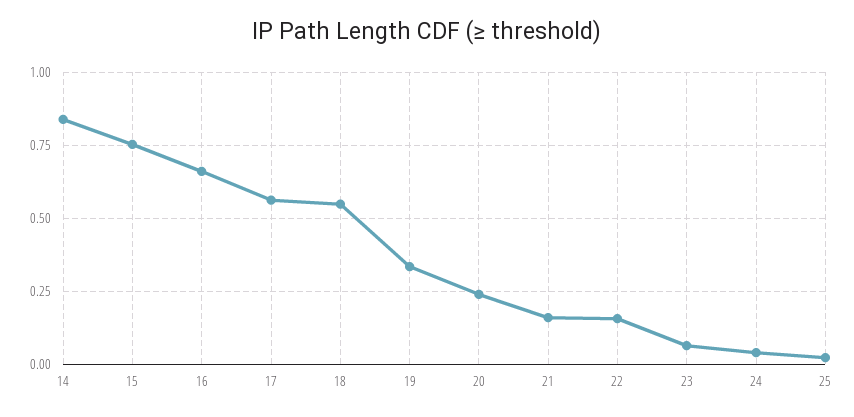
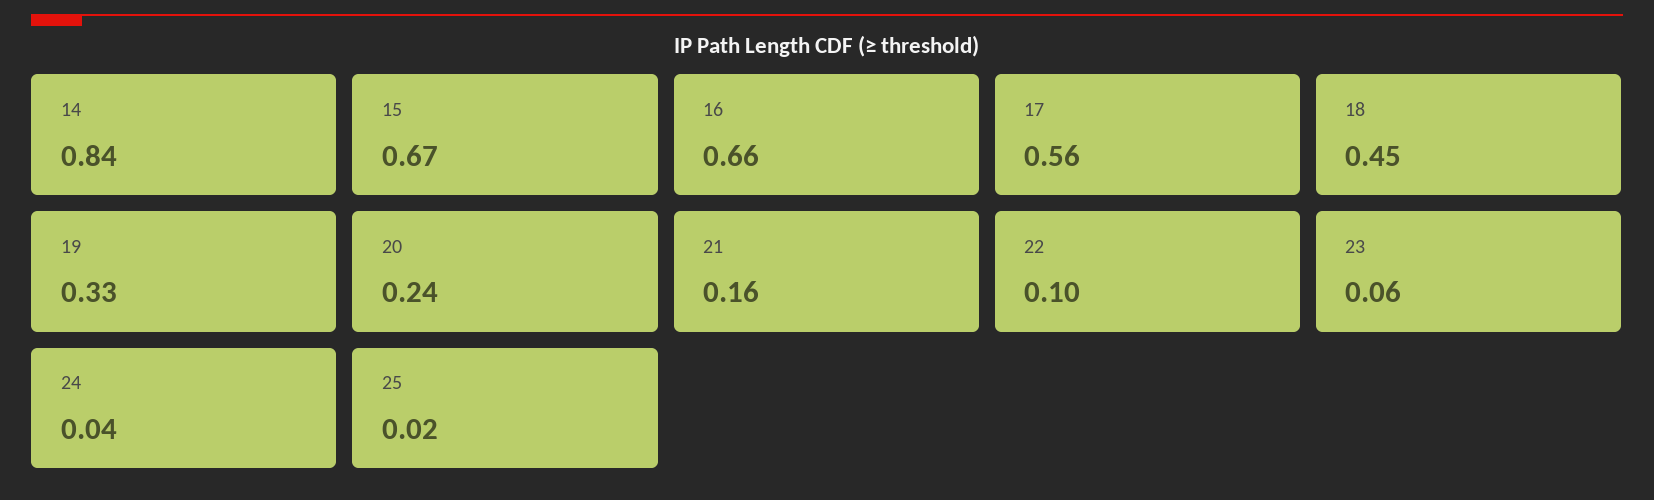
15: 0.75 -> 0.67
18: 0.55 -> 0.45
22: 0.15 -> 0.1

